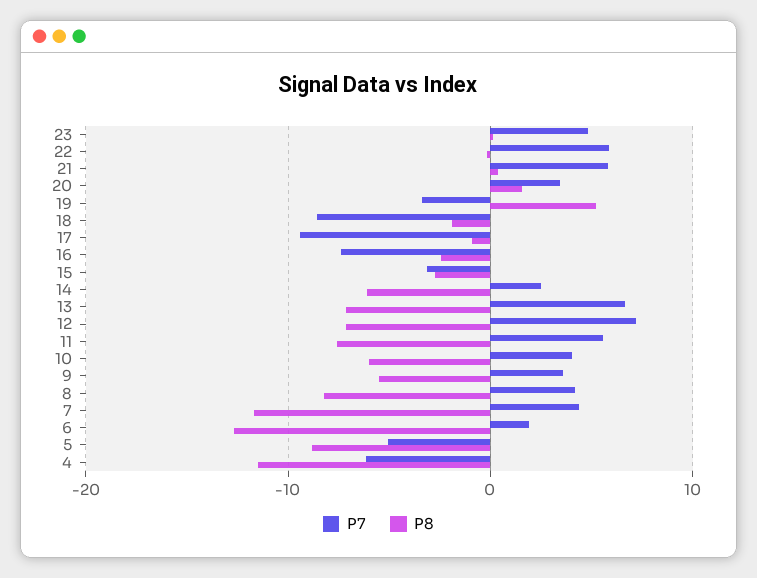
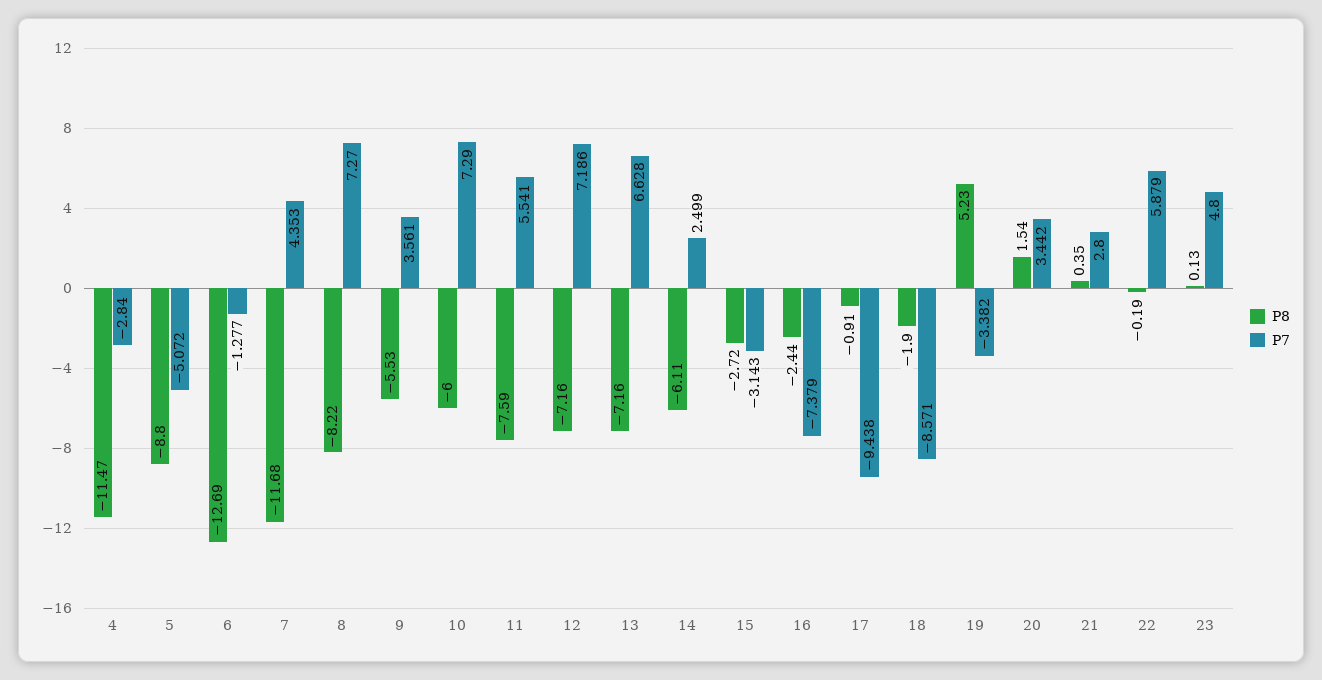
P7, 21: 6 -> 2.8
P7, 10: 4 -> 7.29
P7, 8: 4 -> 7.27
P7, 6: 2 -> -1.277
P7, 4: -6 -> -2.84

